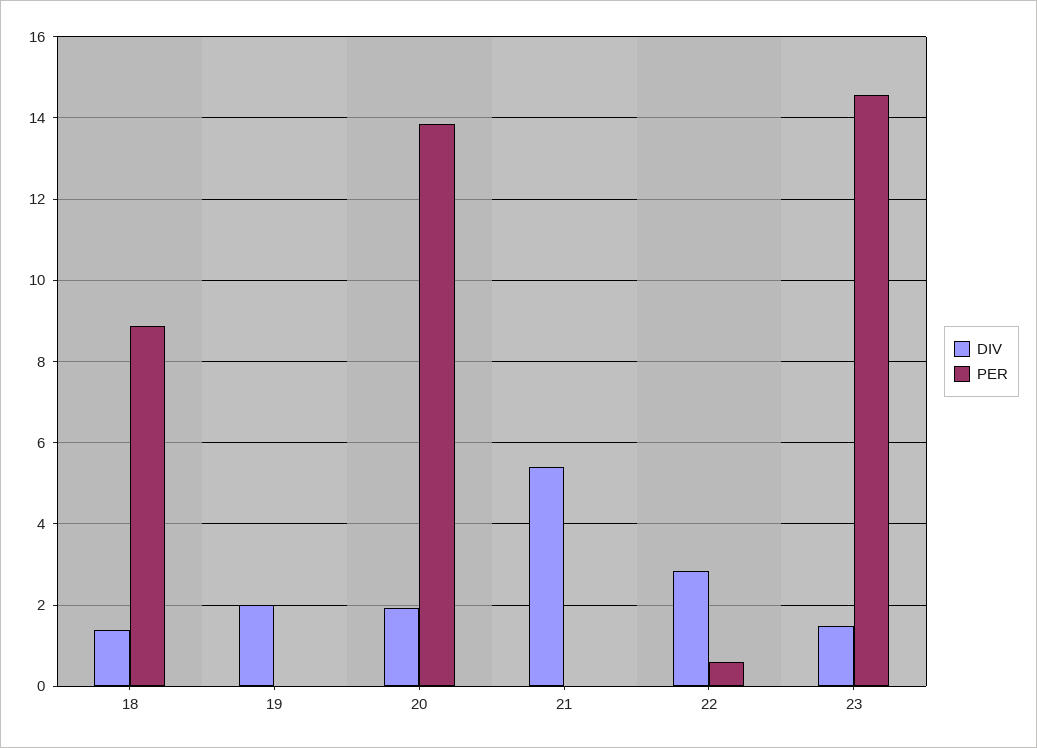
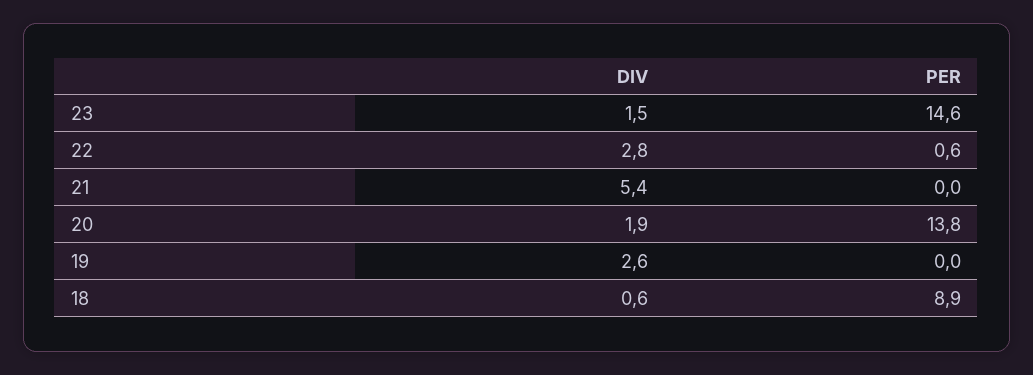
DIV, 18: 1.4 -> 0.6
DIV, 19: 2 -> 2.6

